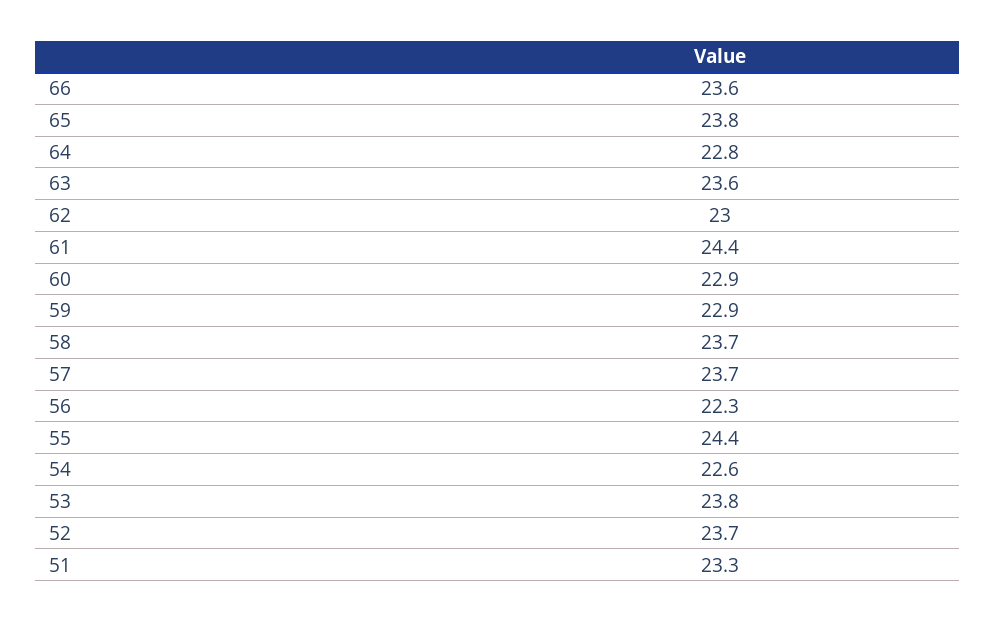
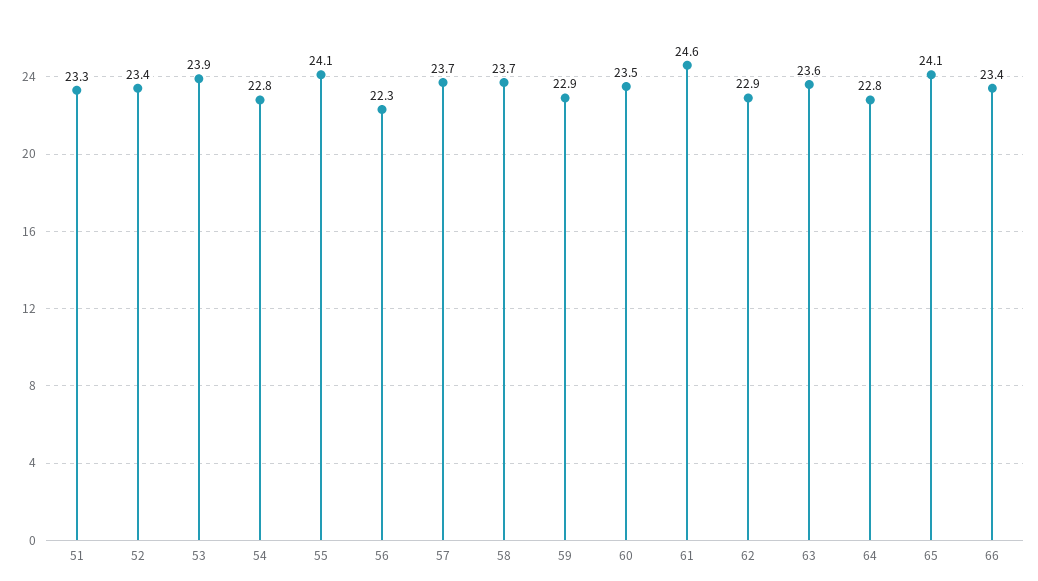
66: 23.6 -> 23.4
65: 23.8 -> 24.1
62: 23 -> 22.9
61: 24.4 -> 24.6
60: 22.9 -> 23.5
55: 24.4 -> 24.1
54: 22.6 -> 22.8
53: 23.8 -> 23.9
52: 23.7 -> 23.4

